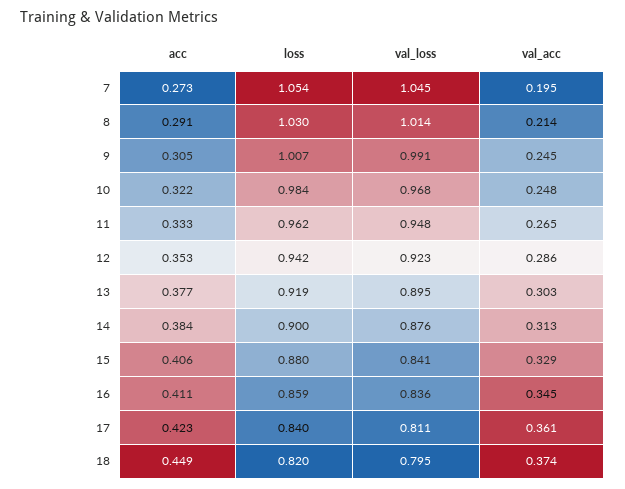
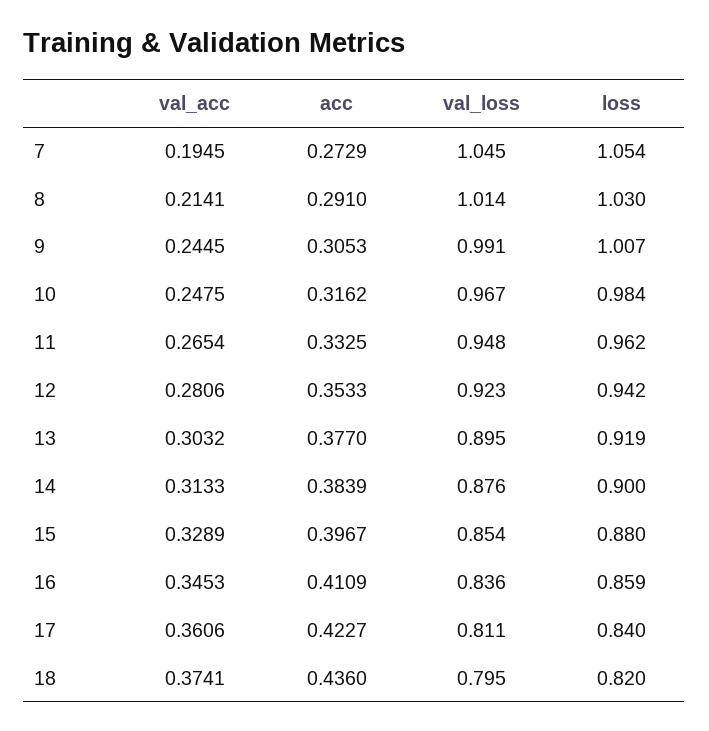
acc, 10: 0.322 -> 0.3162
val_loss, 10: 0.968 -> 0.967
val_acc, 12: 0.286 -> 0.2806
acc, 15: 0.406 -> 0.3967
val_loss, 15: 0.841 -> 0.854
acc, 18: 0.449 -> 0.436

